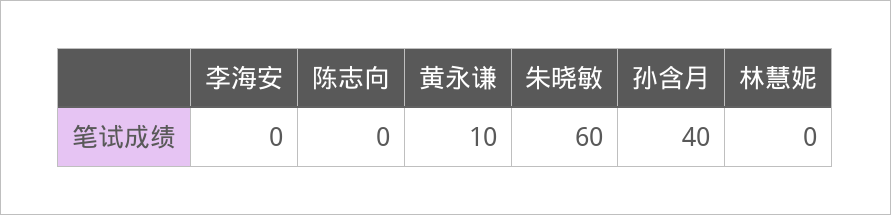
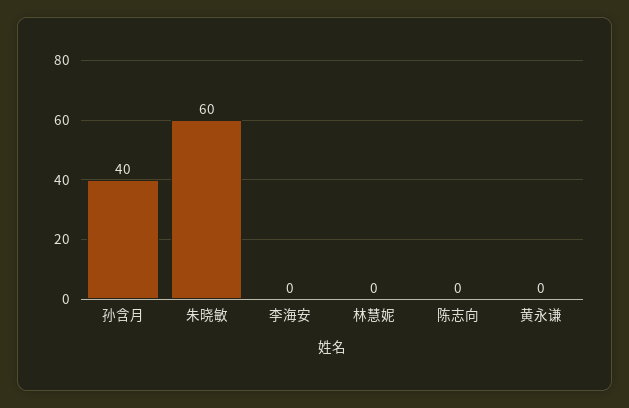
黄永谦: 10 -> 0

